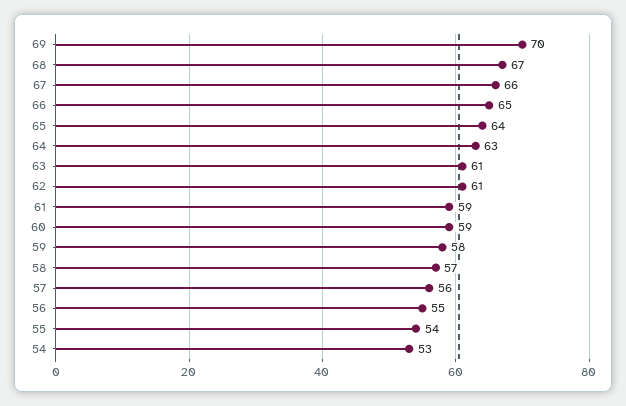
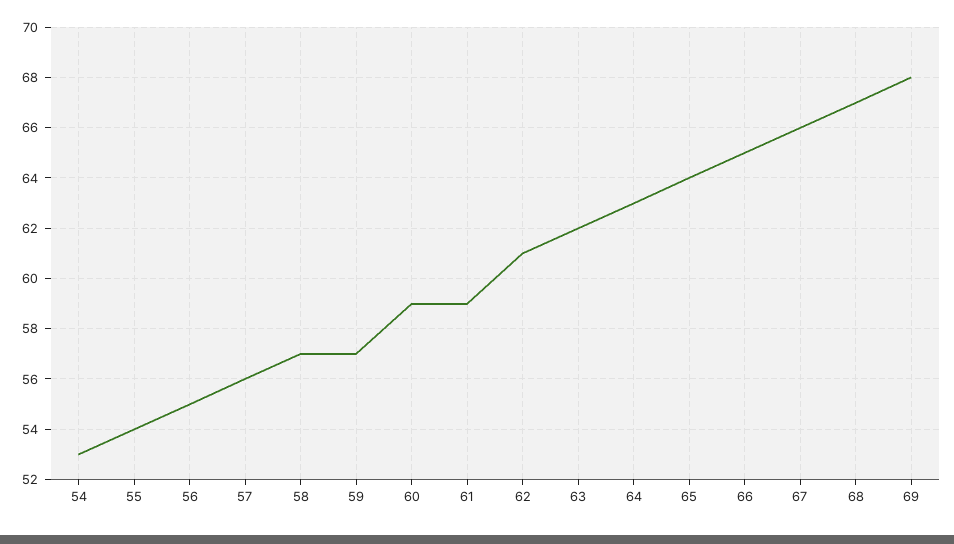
69: 70 -> 68
63: 61 -> 62
59: 58 -> 57

